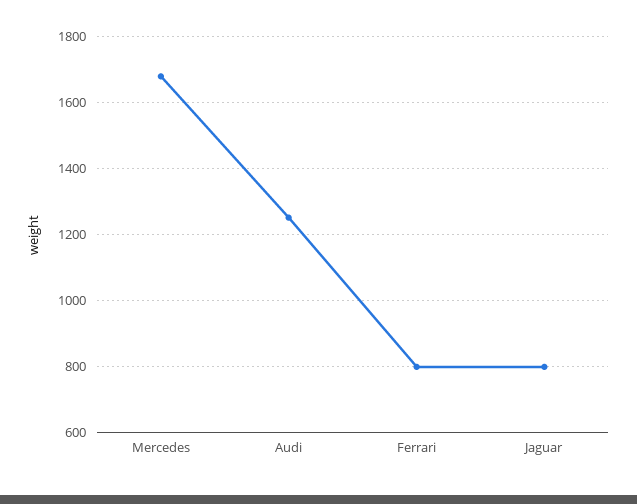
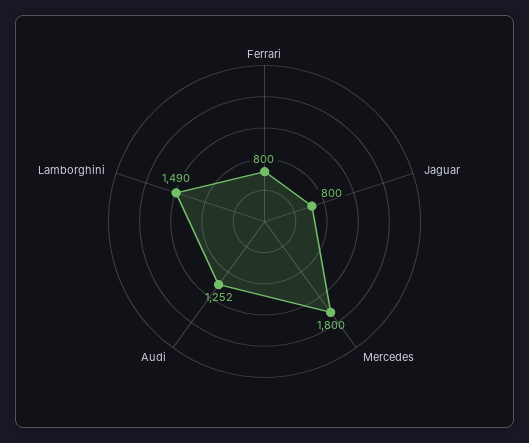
Mercedes: 1680 -> 1800
Lamborghini: none -> 1490

